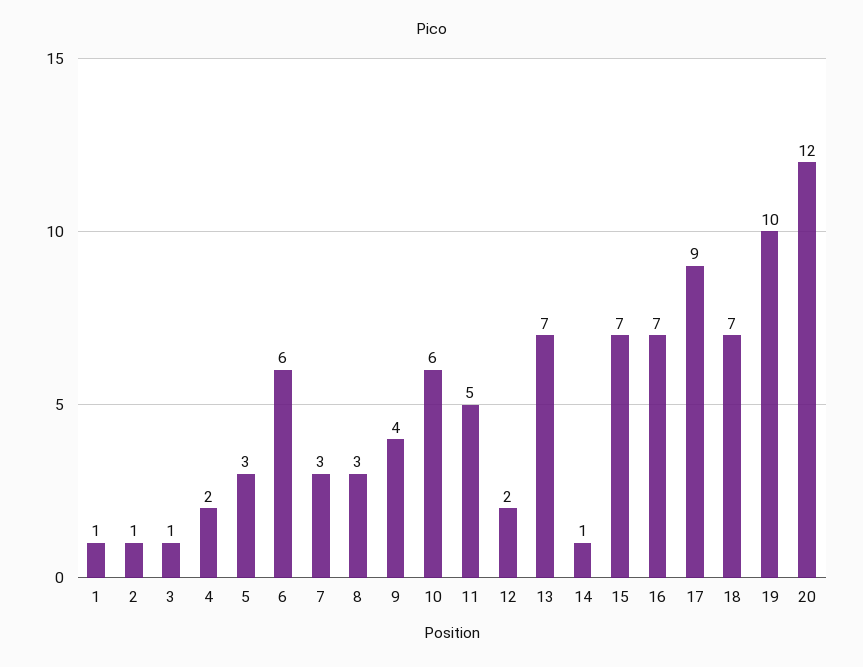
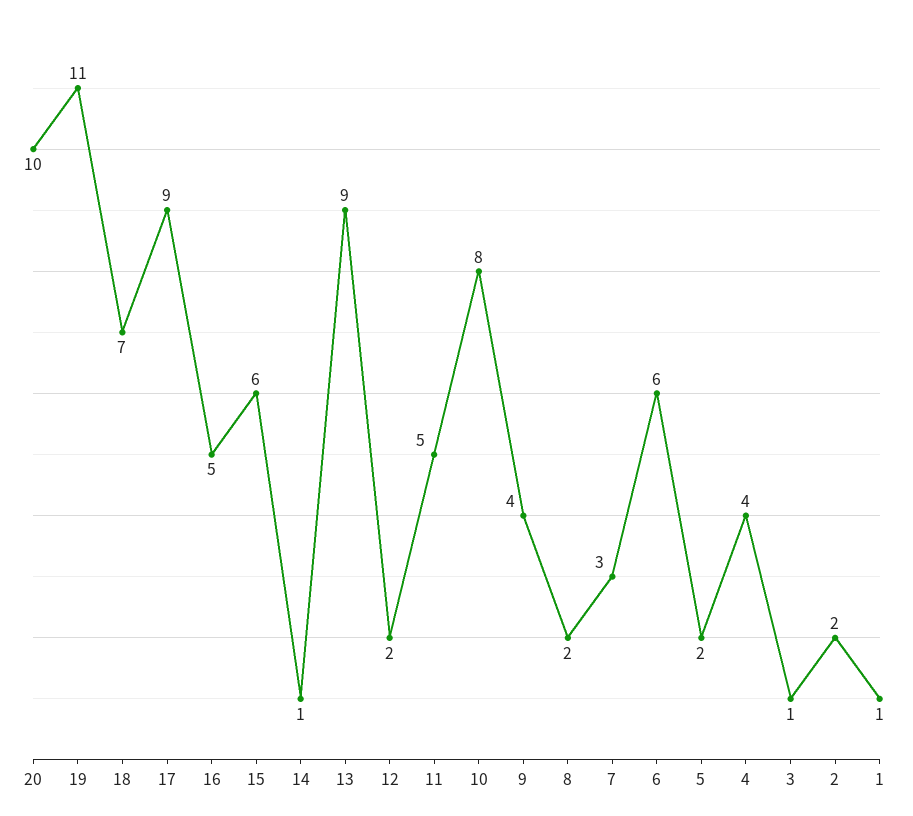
2: 1 -> 2
4: 2 -> 4
5: 3 -> 2
8: 3 -> 2
10: 6 -> 8
13: 7 -> 9
15: 7 -> 6
16: 7 -> 5
19: 10 -> 11
20: 12 -> 10

